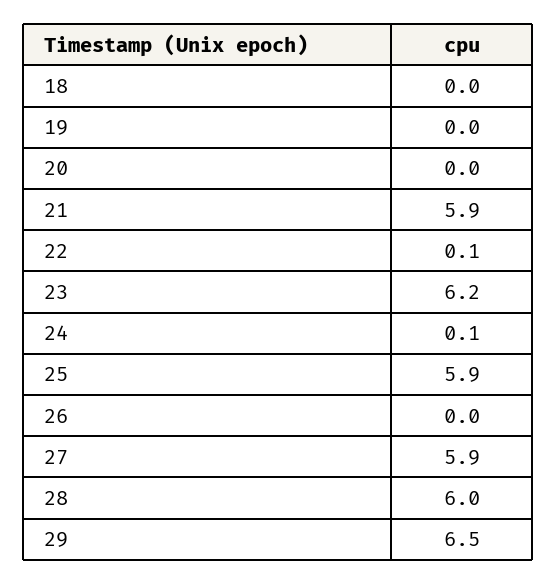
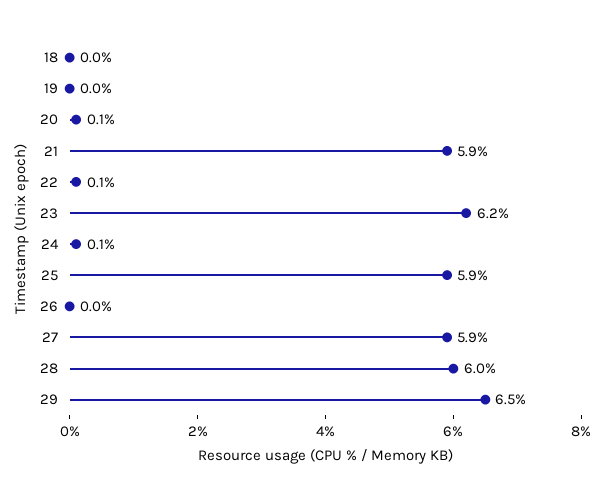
20: 0 -> 0.1

